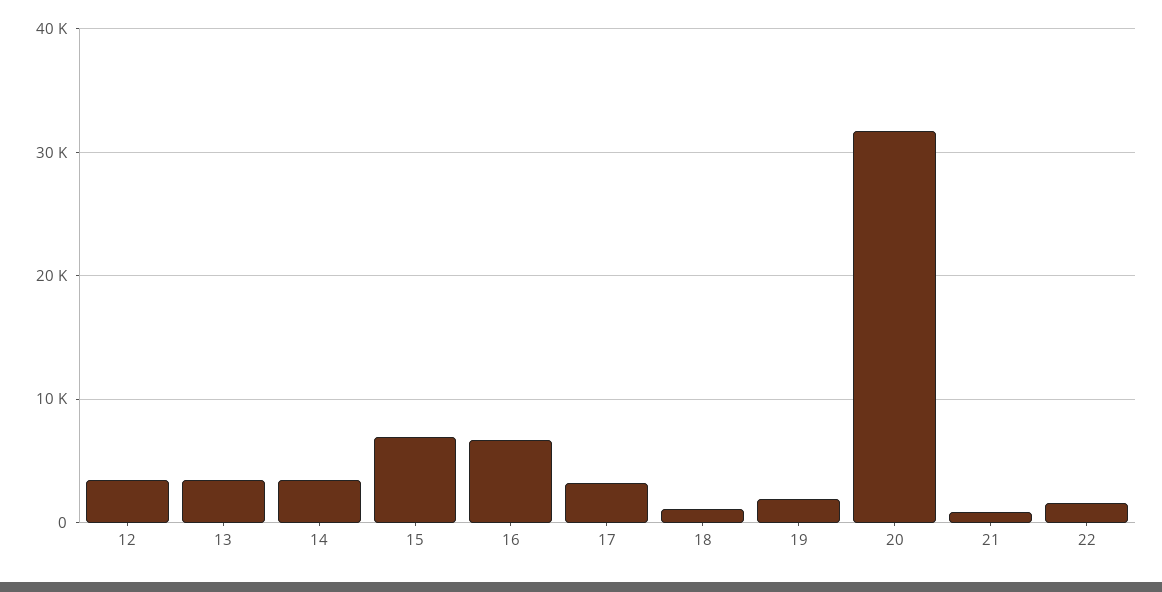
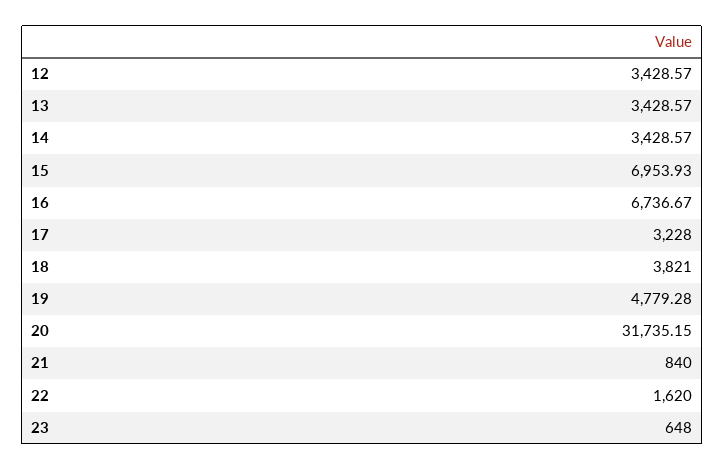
18: 1000 -> 3821
19: 2000 -> 4779.28
23: none -> 648

